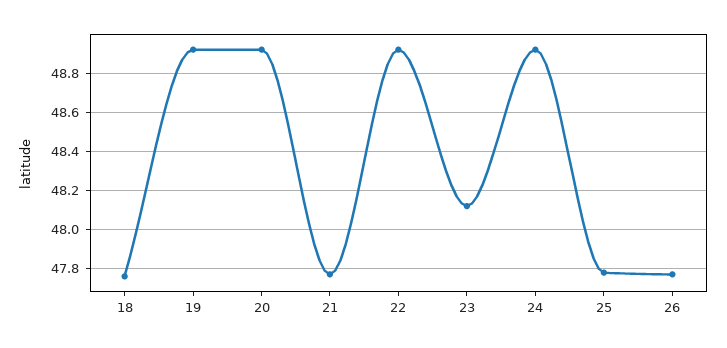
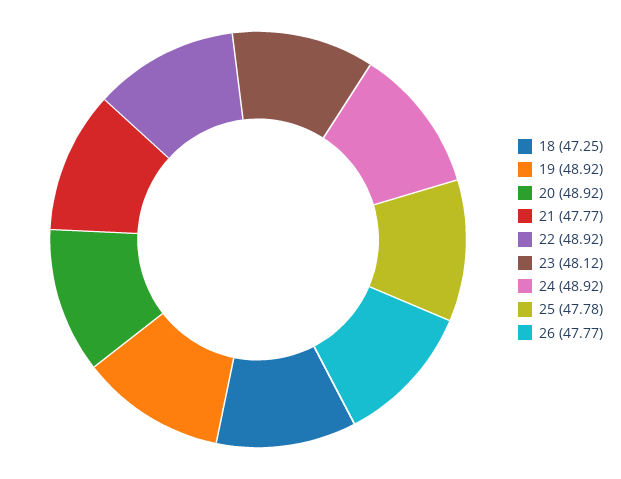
18: 47.75 -> 47.25

